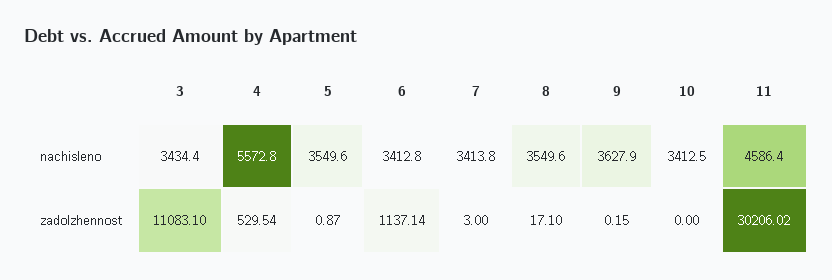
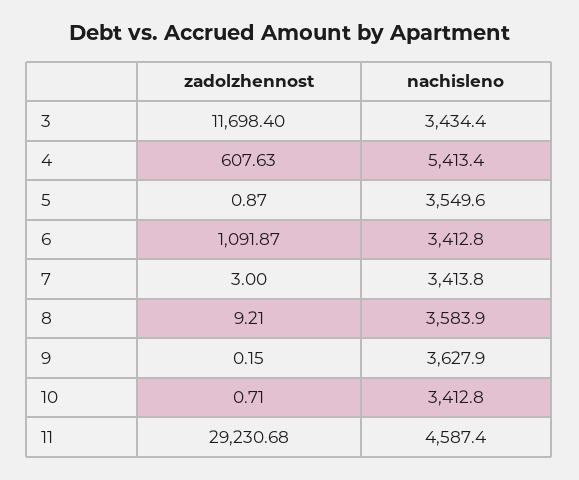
4, nachisleno: 5572.8 -> 5413.4
8, nachisleno: 3549.6 -> 3583.9
10, nachisleno: 3412.5 -> 3412.8
11, nachisleno: 4586.4 -> 4587.4
3, zadolzhennost: 11083.1 -> 11698.4
4, zadolzhennost: 529.54 -> 607.63
6, zadolzhennost: 1137.14 -> 1091.87
8, zadolzhennost: 17.1 -> 9.21
10, zadolzhennost: 0 -> 0.71
11, zadolzhennost: 30206.02 -> 29230.68

